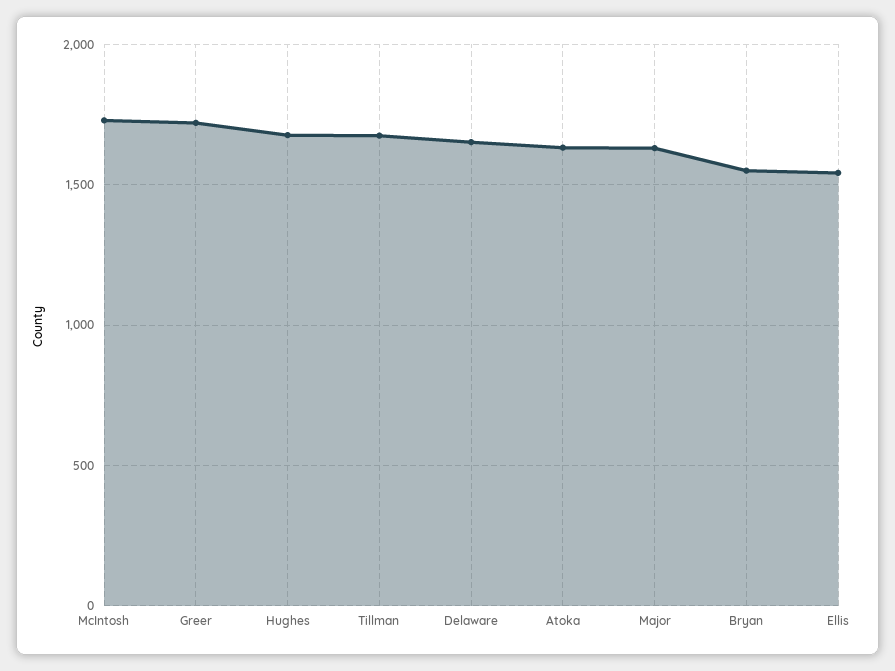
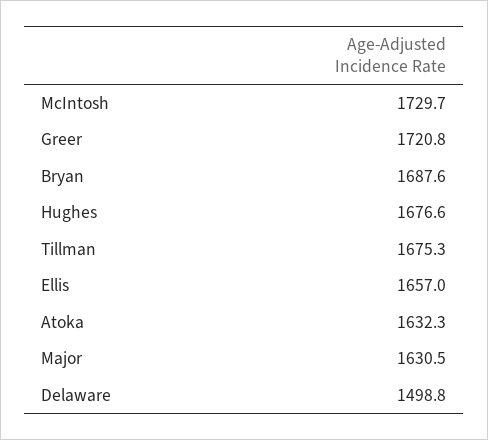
Delaware: 1650 -> 1498.8
Bryan: 1550 -> 1687.6
Ellis: 1550 -> 1657

